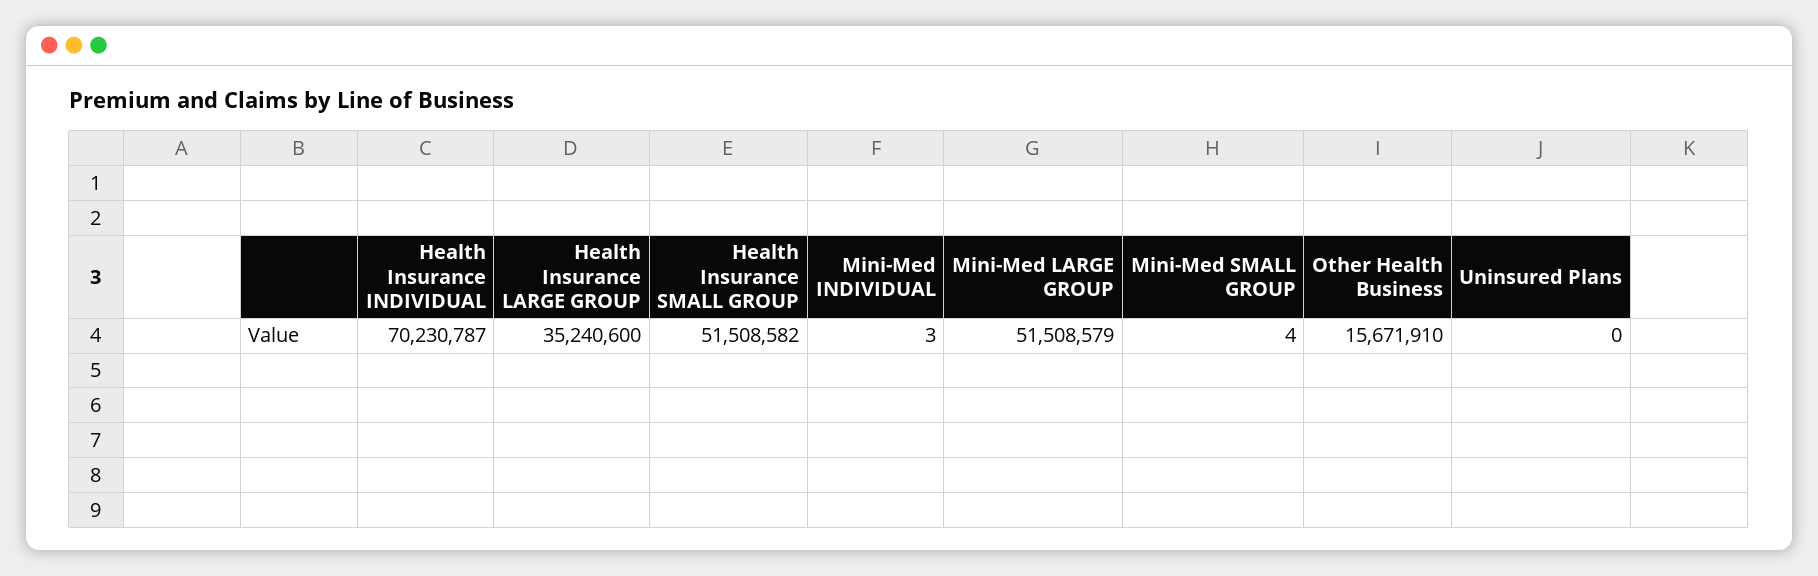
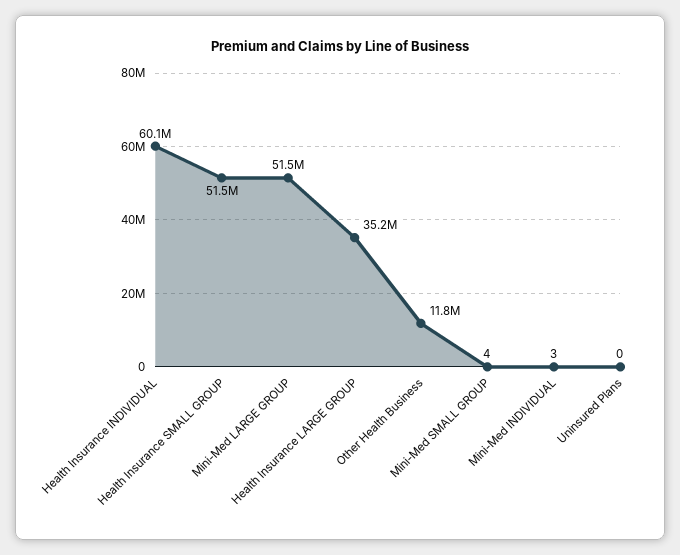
Health Insurance INDIVIDUAL: 70230787 -> 60100000
Other Health Business: 15671910 -> 11800000

